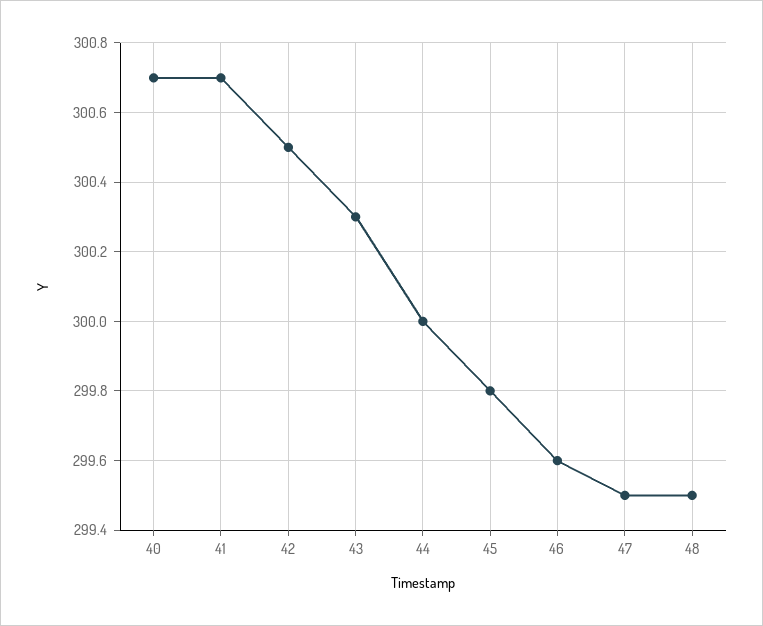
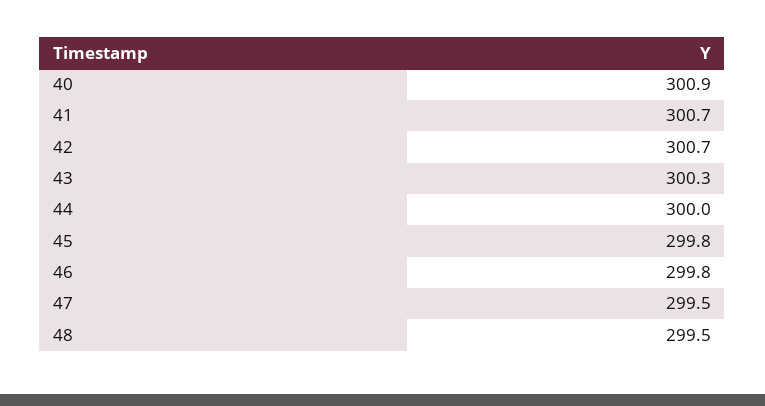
40: 300.7 -> 300.9
42: 300.5 -> 300.7
46: 299.6 -> 299.8

